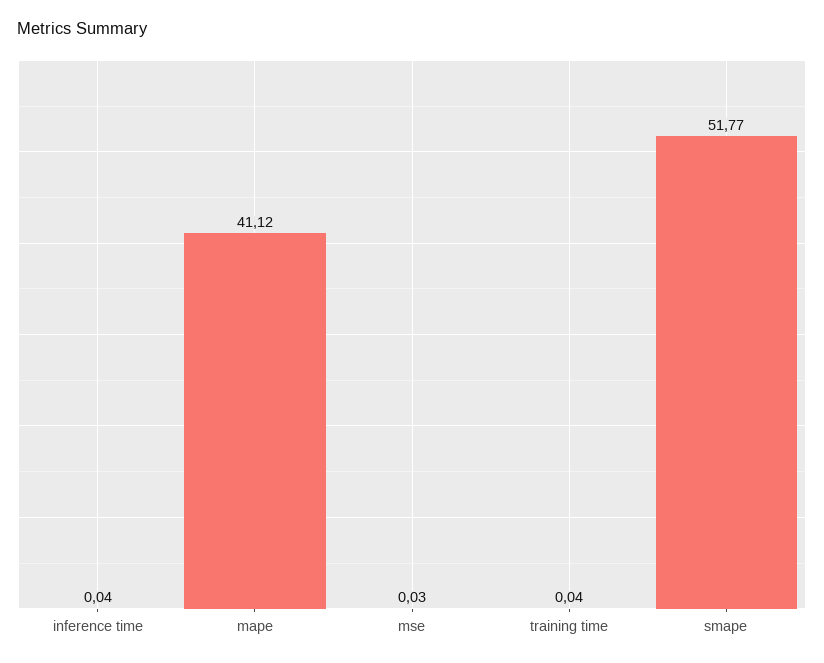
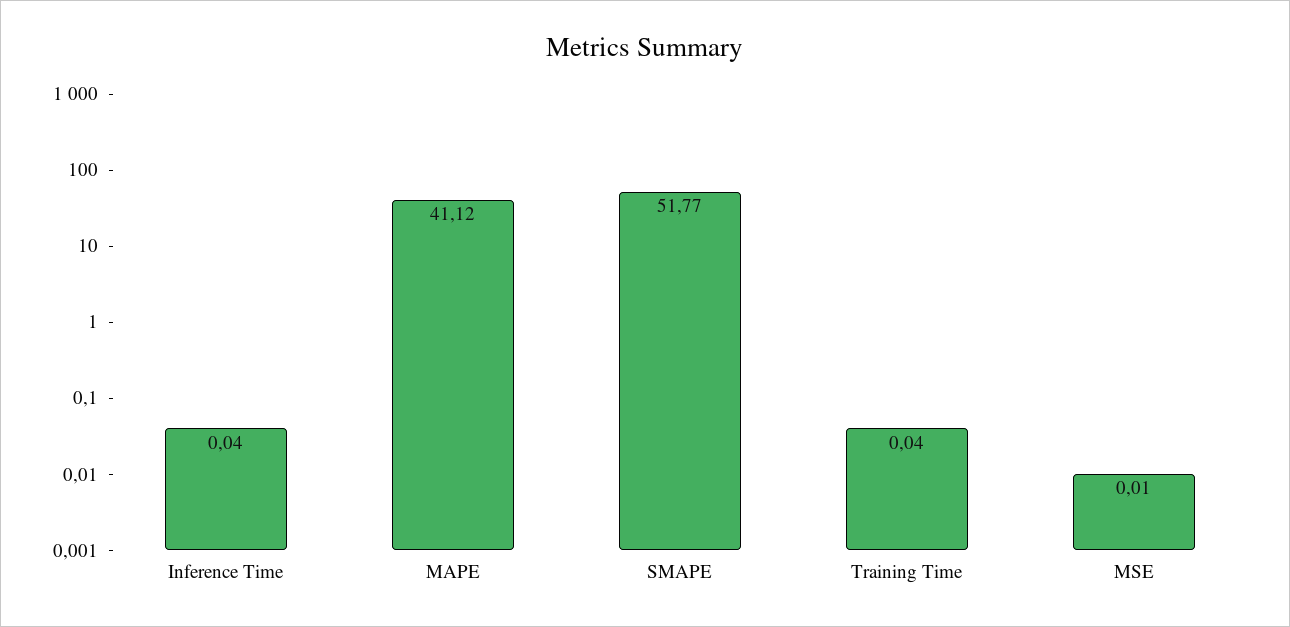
mse: 0.03 -> 0.01

